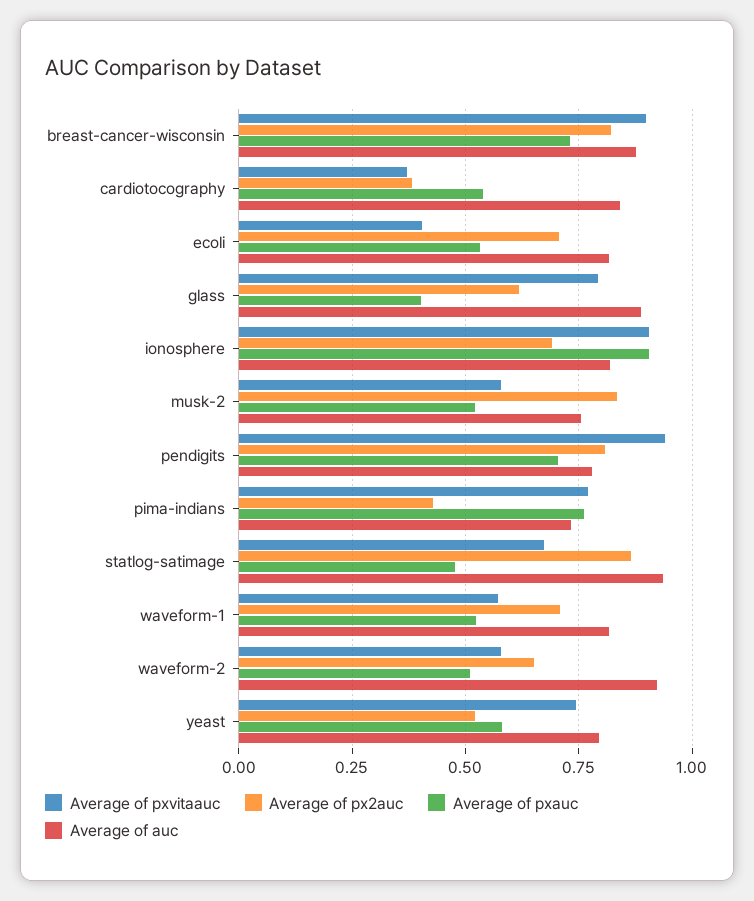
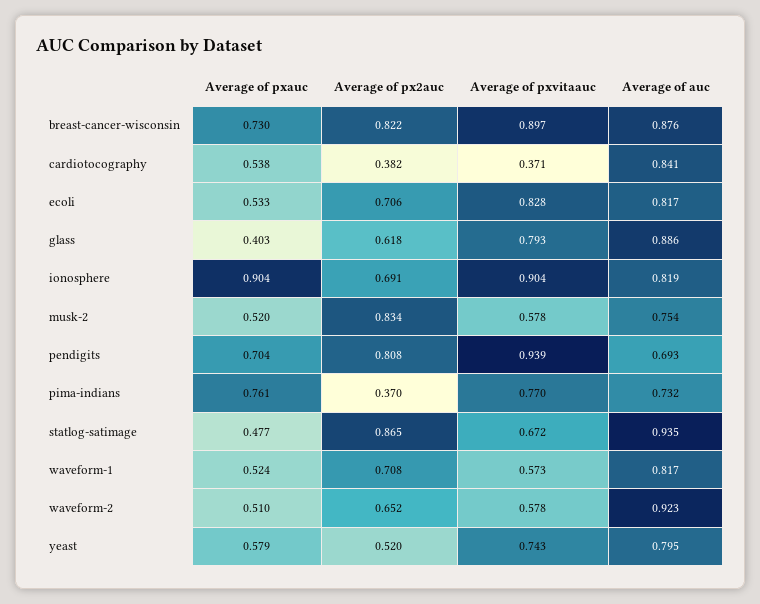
Average of pxvitaauc, ecoli: 0.4 -> 0.828
Average of auc, pendigits: 0.775 -> 0.693
Average of px2auc, pima-indians: 0.425 -> 0.37

